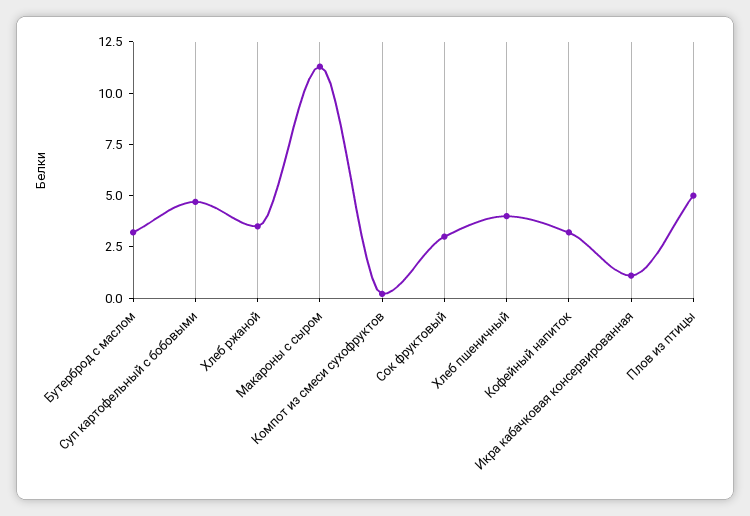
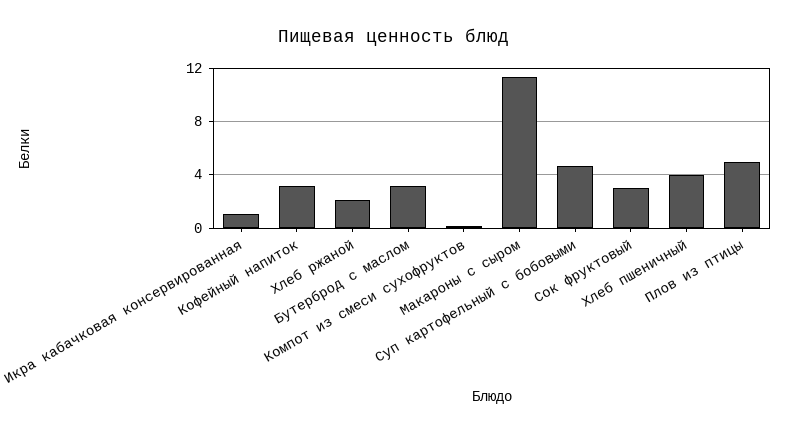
Хлеб ржаной: 3.5 -> 2

